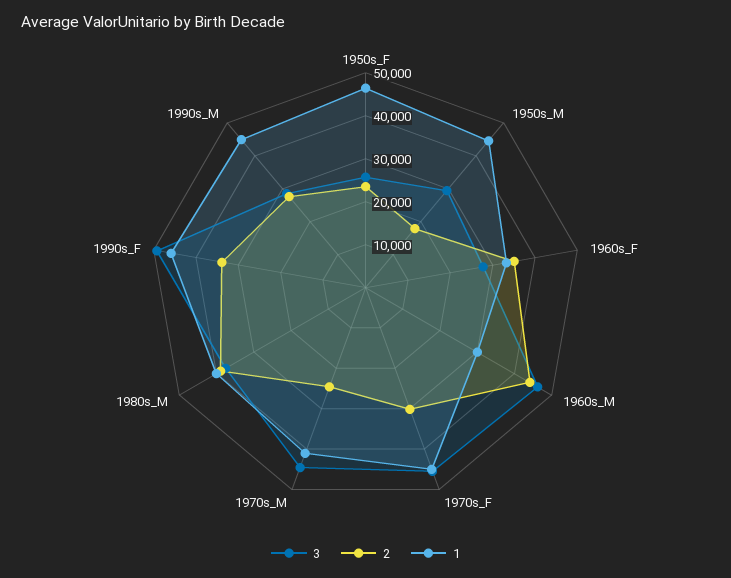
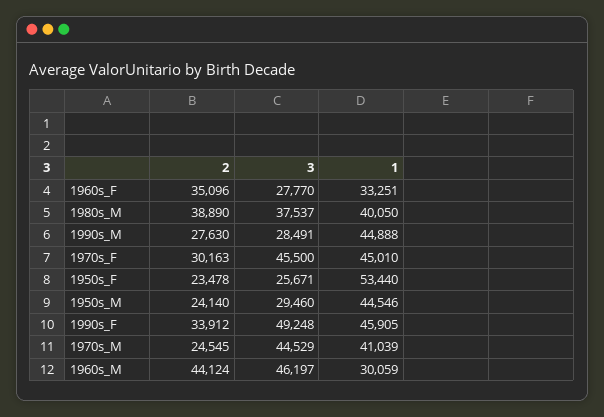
1, 1950s_F: 46000 -> 53440
2, 1950s_M: 18000 -> 24140

